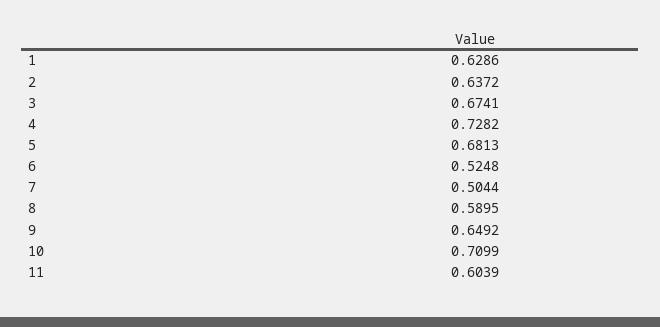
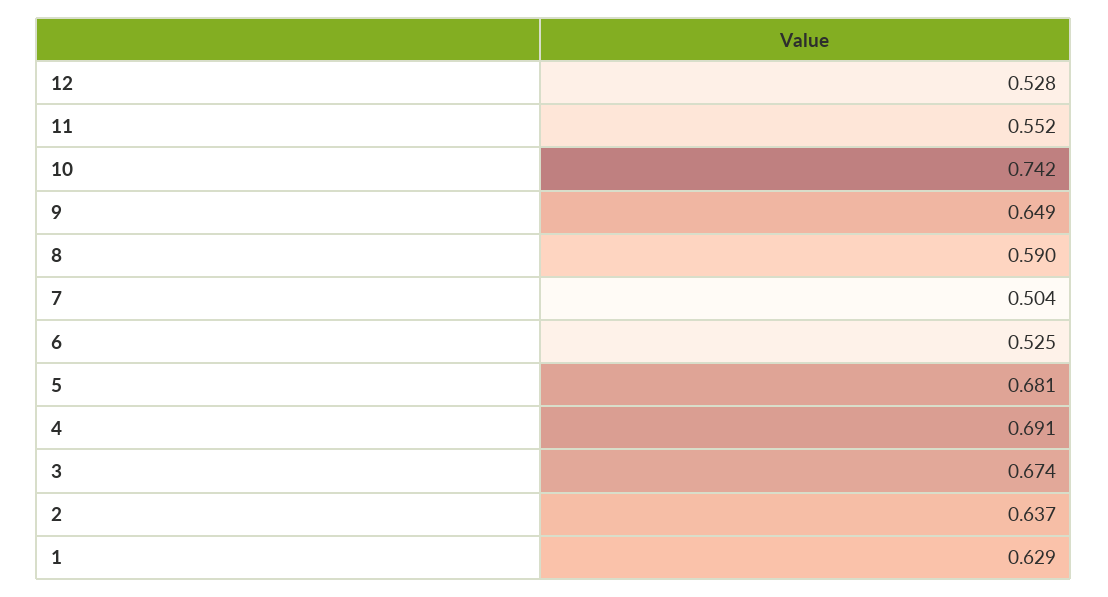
4: 0.7282 -> 0.691
10: 0.7099 -> 0.742
11: 0.6039 -> 0.552
12: none -> 0.528

